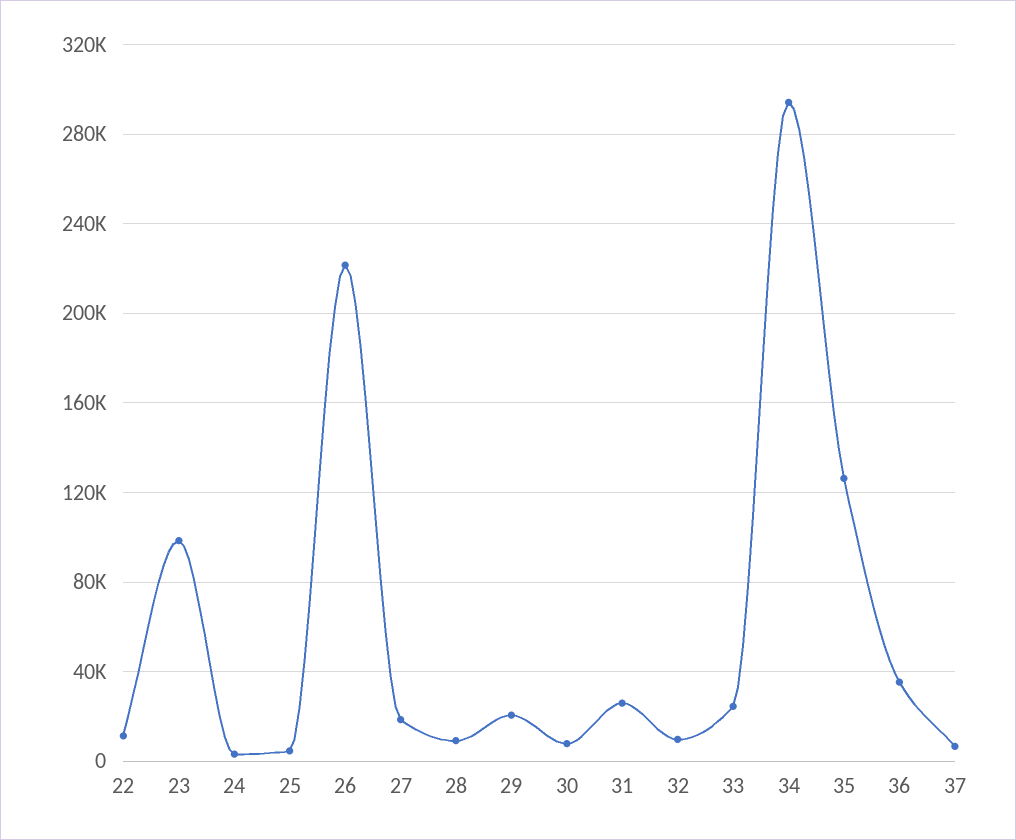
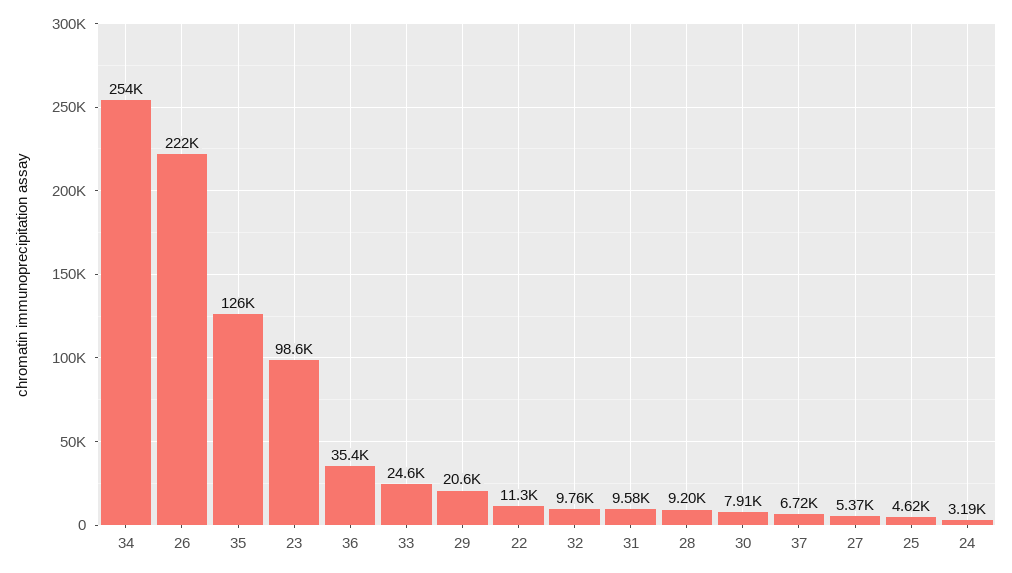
27: 20000 -> 5370
31: 25000 -> 9580
34: 295000 -> 254000

